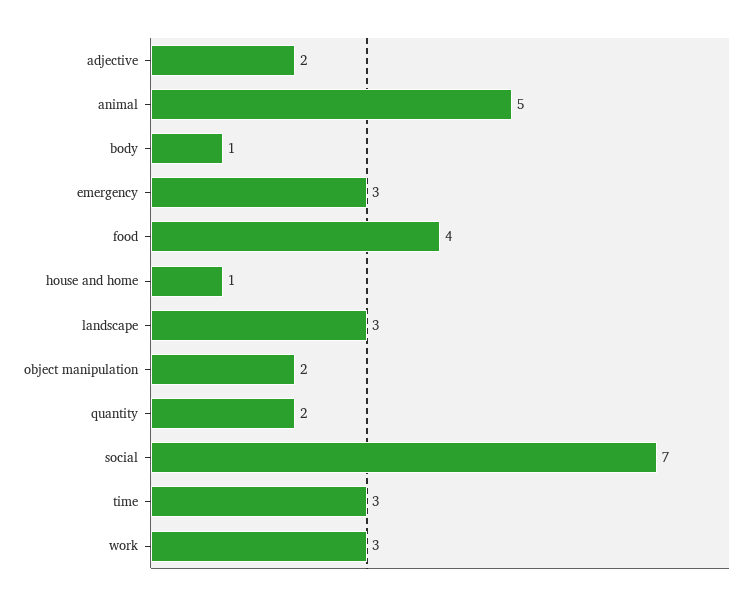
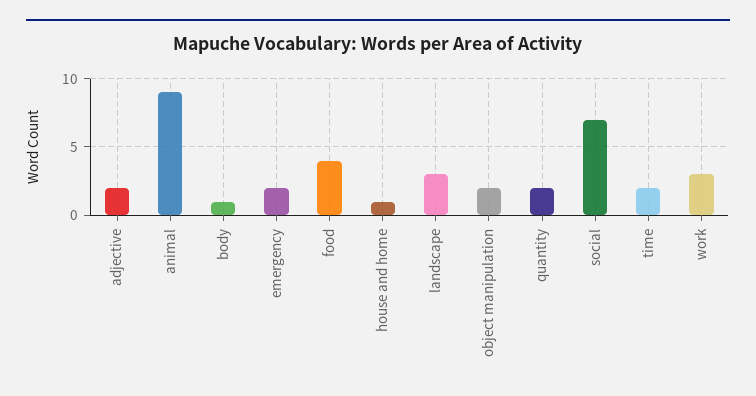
animal: 5 -> 9
emergency: 3 -> 2
time: 3 -> 2

